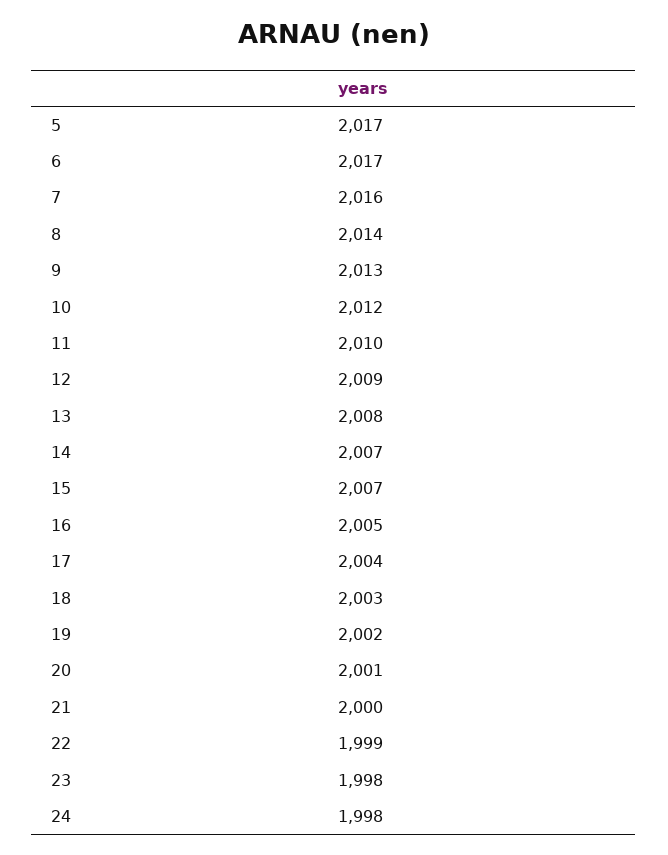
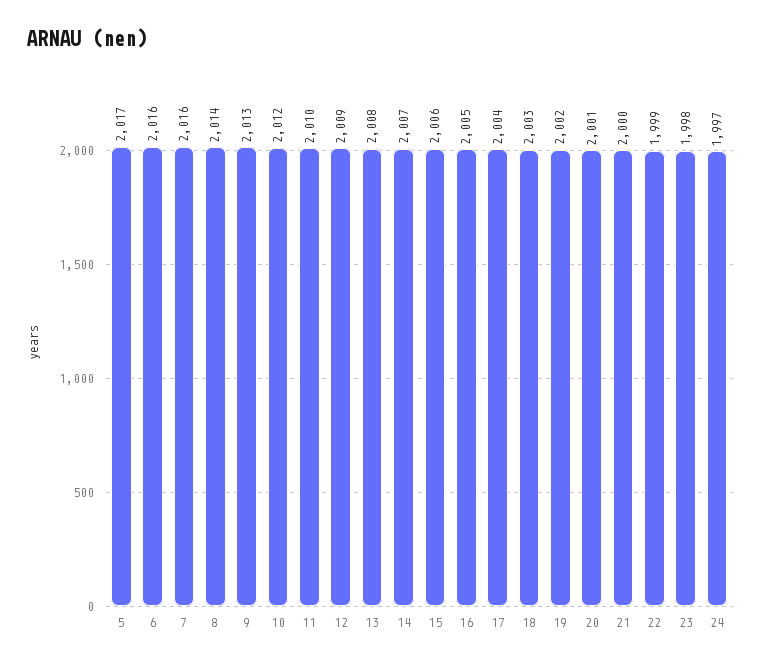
6: 2017 -> 2016
15: 2007 -> 2006
24: 1998 -> 1997

